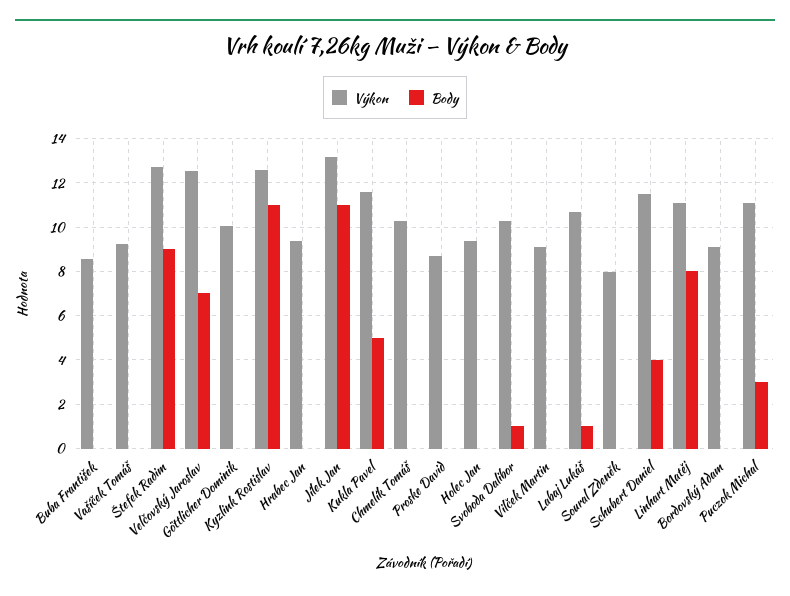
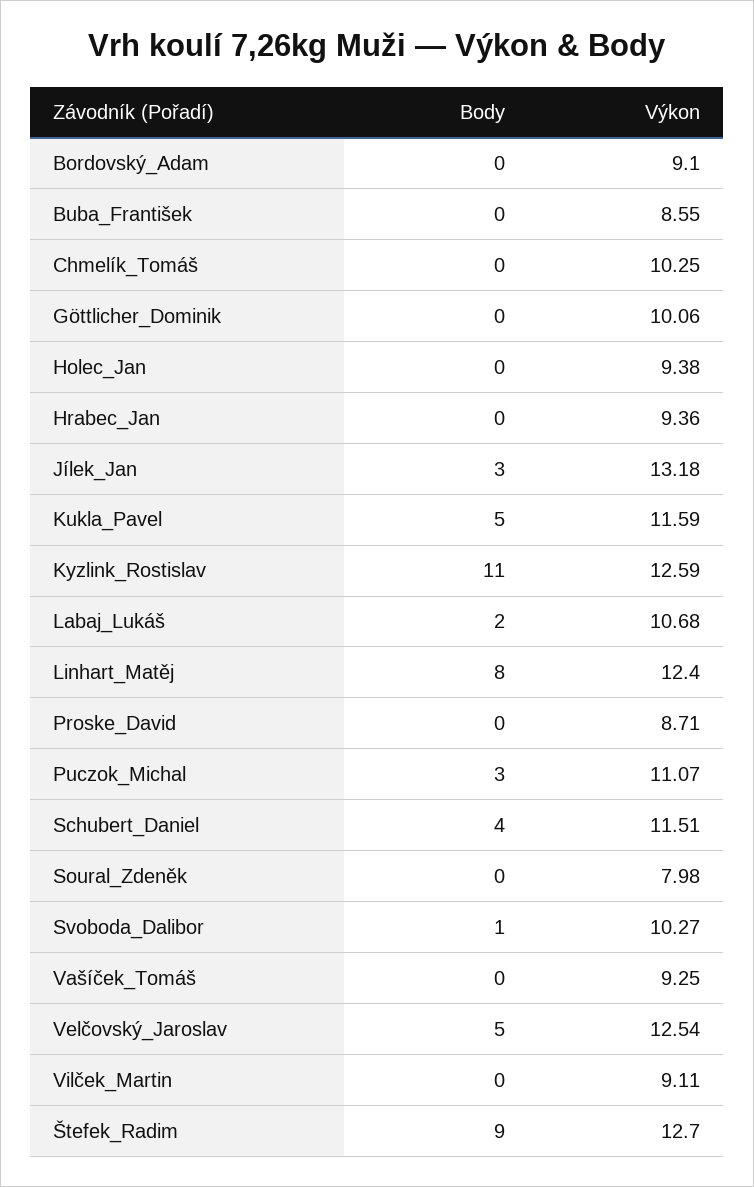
Body, Velčovský Jaroslav: 7 -> 5
Body, Jílek Jan: 11 -> 3
Body, Labaj Lukáš: 1 -> 2
Výkon, Linhart Matěj: 11 -> 12.4

